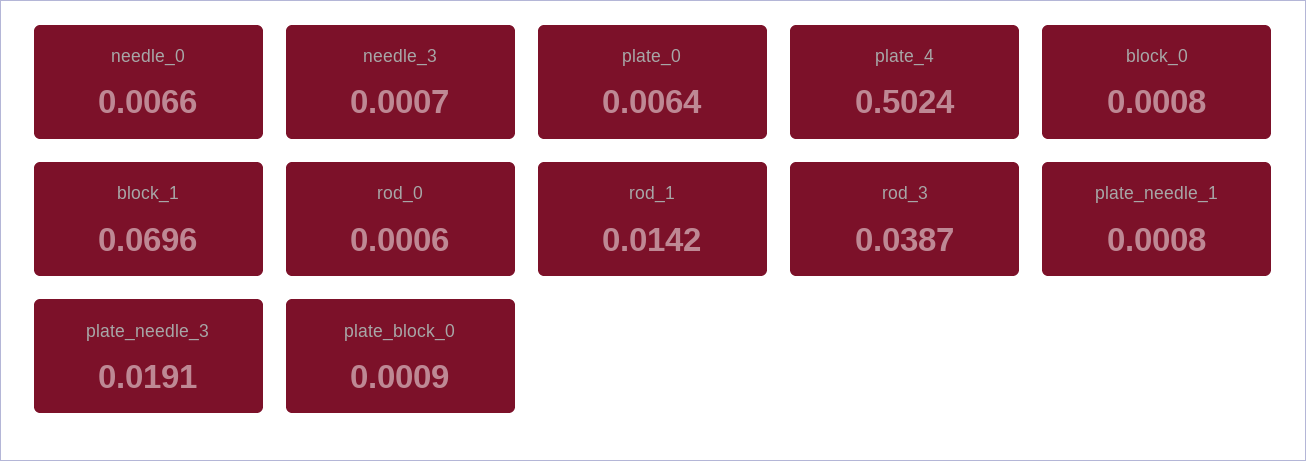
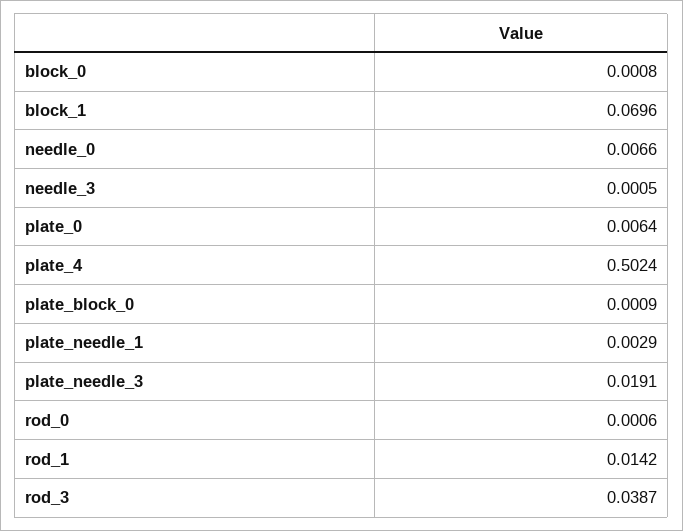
needle_3: 0.0007 -> 0.0005
plate_needle_1: 0.0008 -> 0.0029

